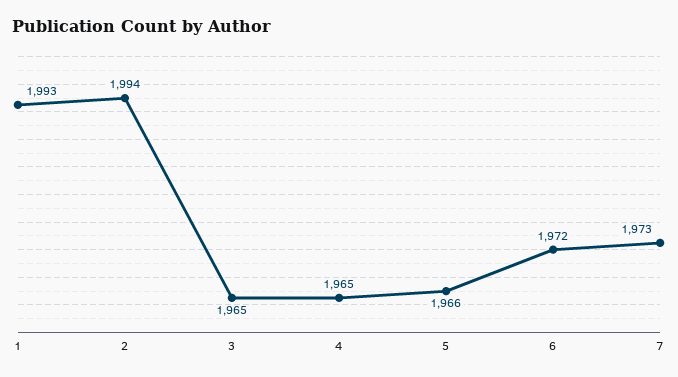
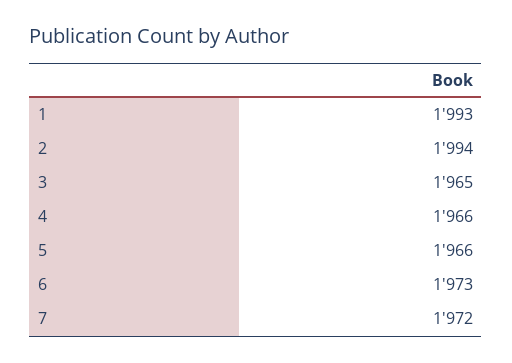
4: 1965 -> 1966
6: 1972 -> 1973
7: 1973 -> 1972

